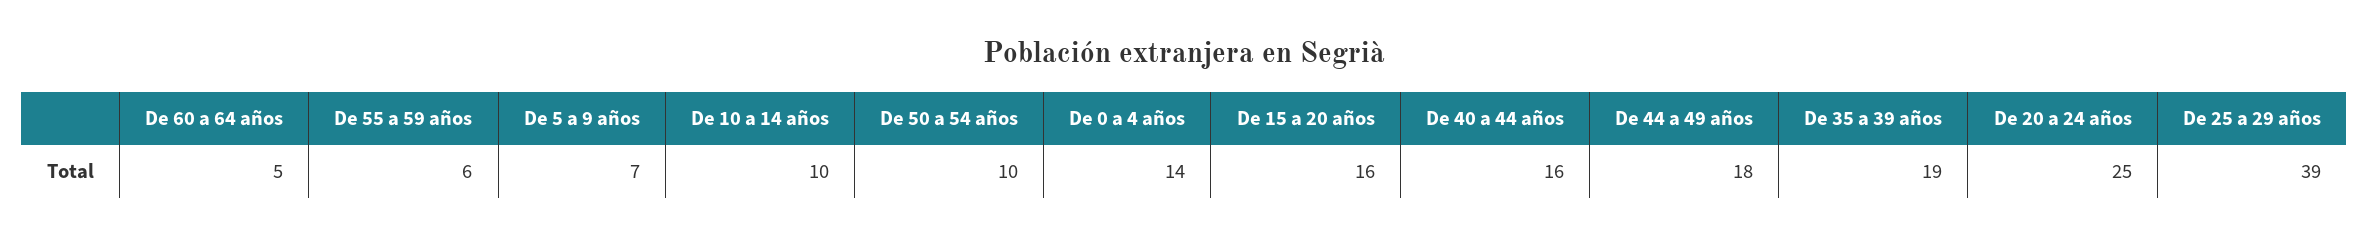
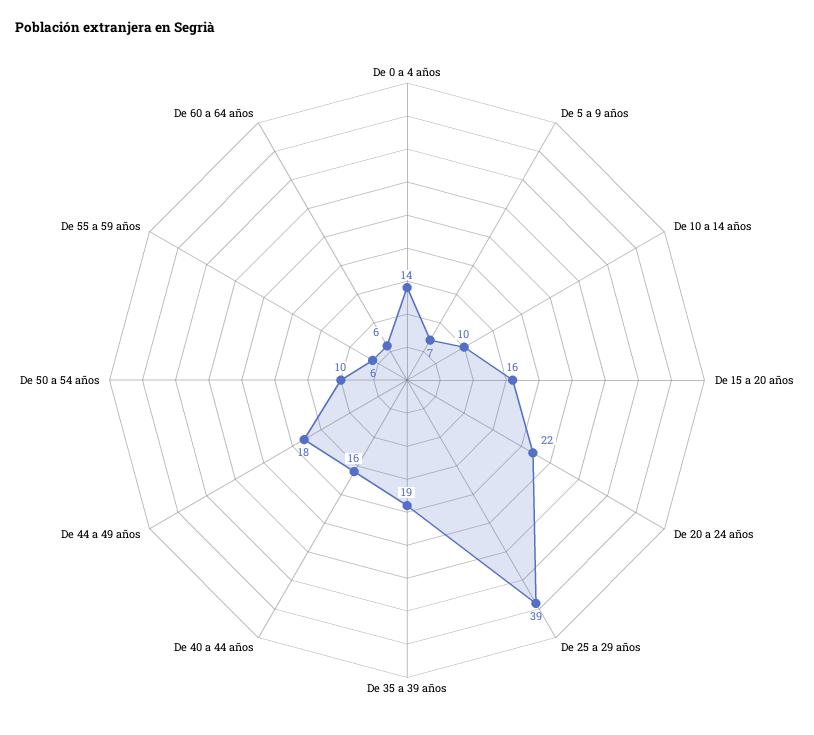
De 60 a 64 años: 5 -> 6
De 20 a 24 años: 25 -> 22

